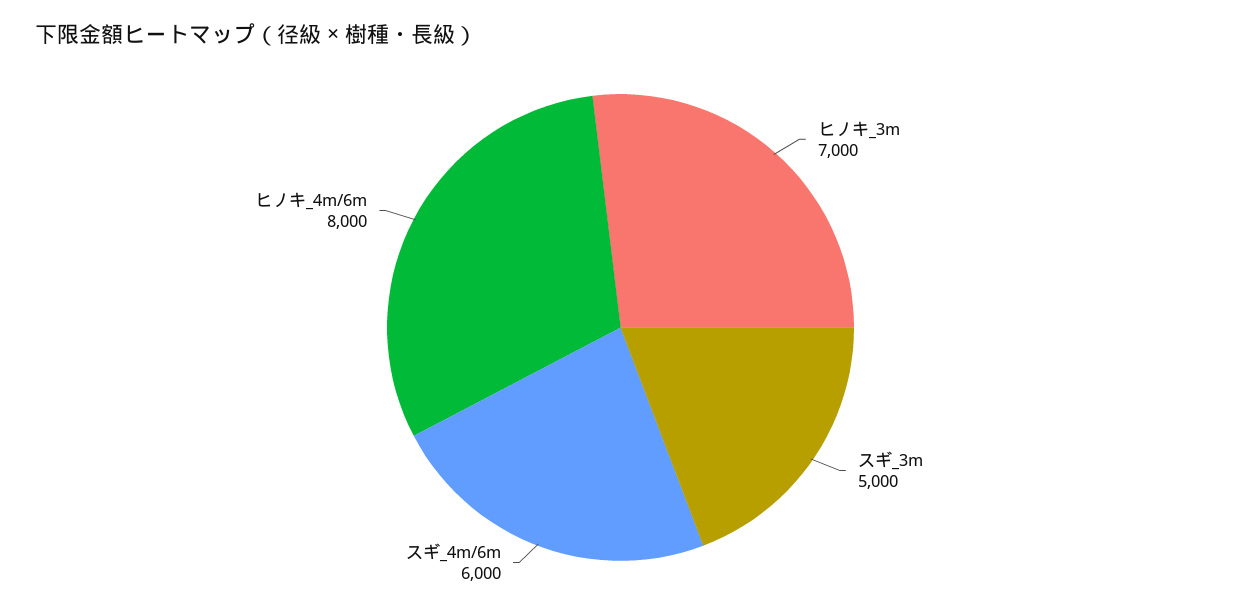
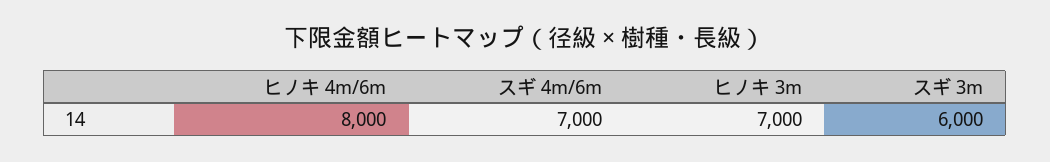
スギ_3m: 5000 -> 6000
スギ_4m/6m: 6000 -> 7000

